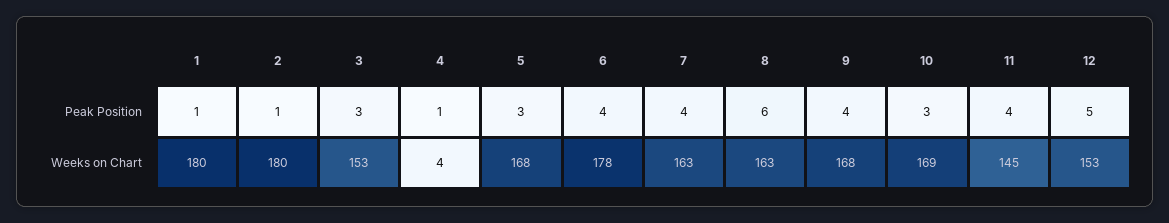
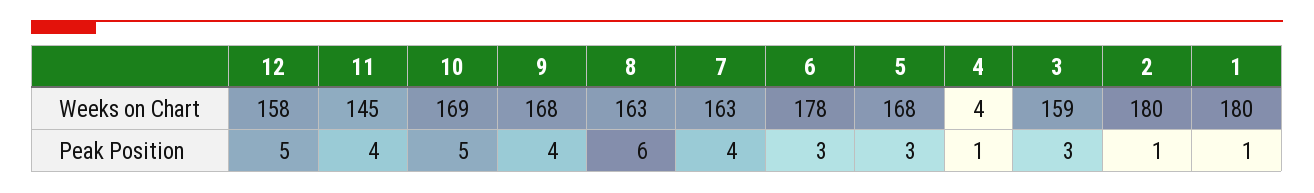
6, Peak Position: 4 -> 3
10, Peak Position: 3 -> 5
3, Weeks on Chart: 153 -> 159
12, Weeks on Chart: 153 -> 158

